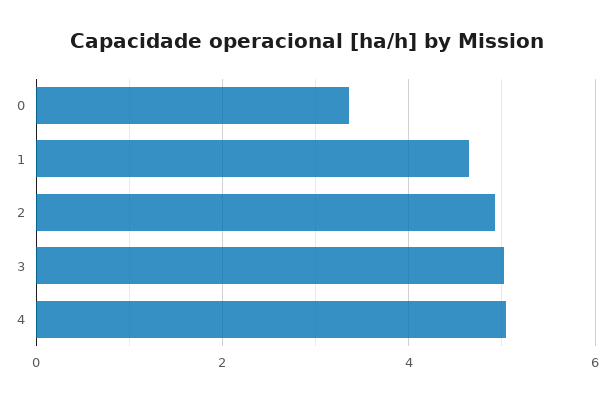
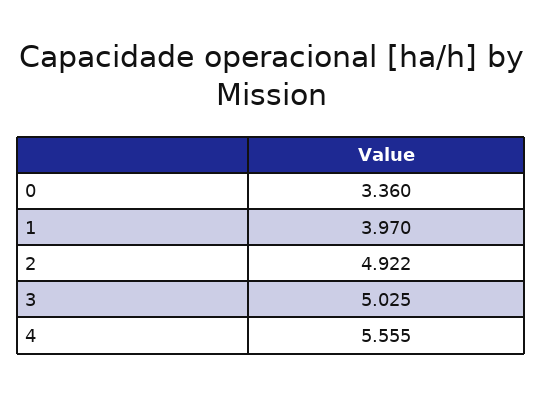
1: 4.6 -> 3.97
4: 5 -> 5.555

